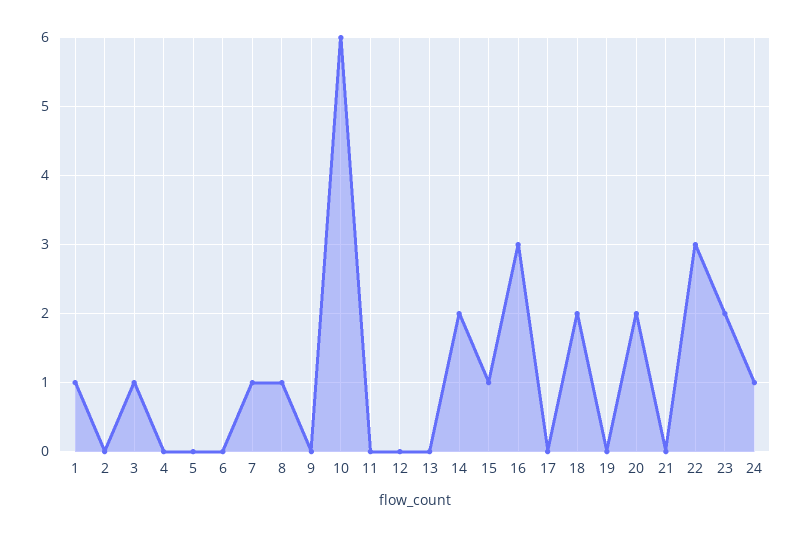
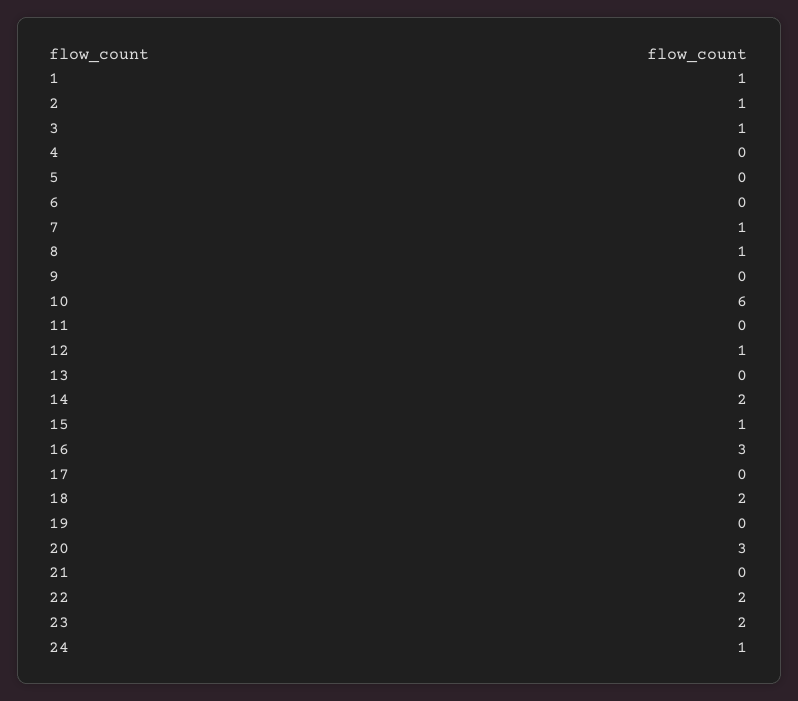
2: 0 -> 1
12: 0 -> 1
20: 2 -> 3
22: 3 -> 2

